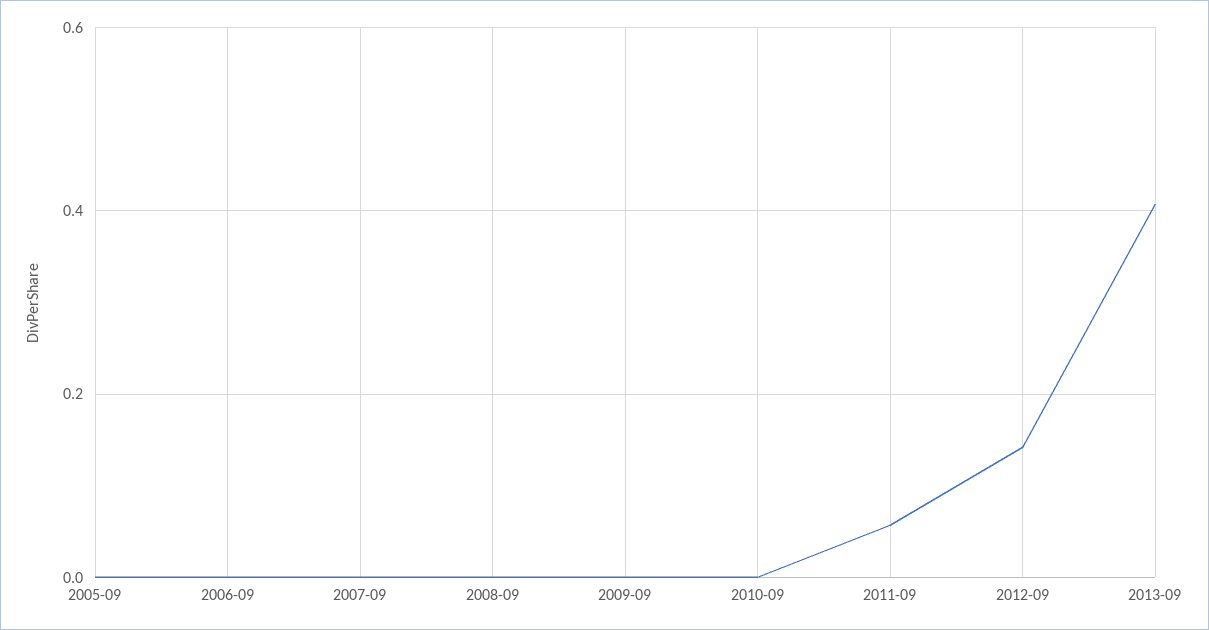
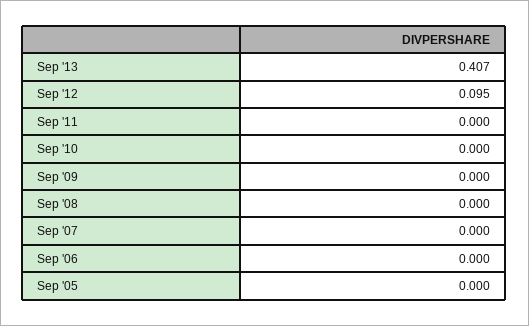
2011-09: 0.06 -> 0
2012-09: 0.14 -> 0.095

